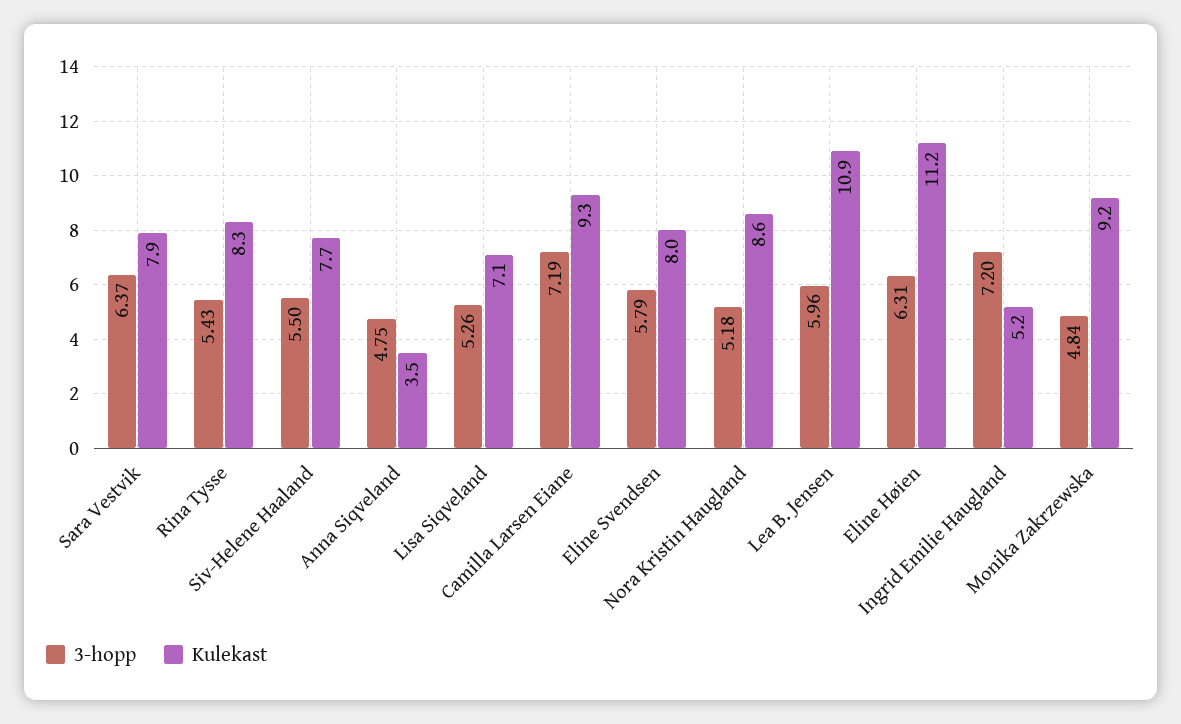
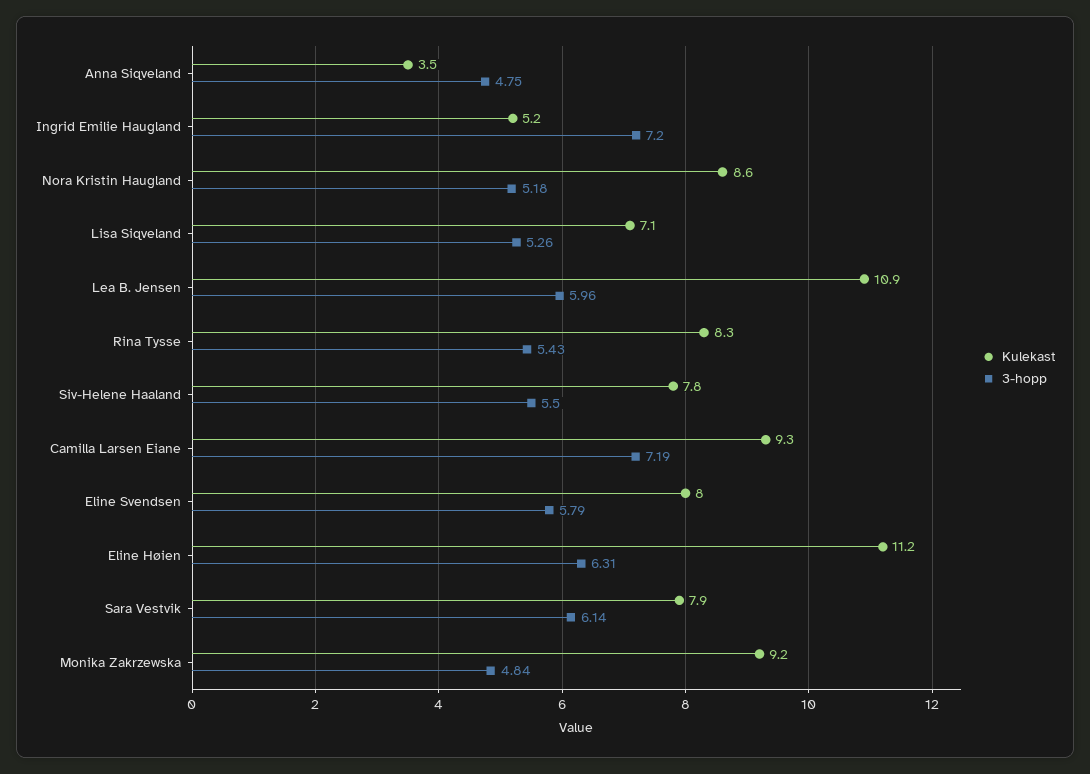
3-hopp, Sara Vestvik: 6.37 -> 6.14
Kulekast, Siv-Helene Haaland: 7.7 -> 7.8

